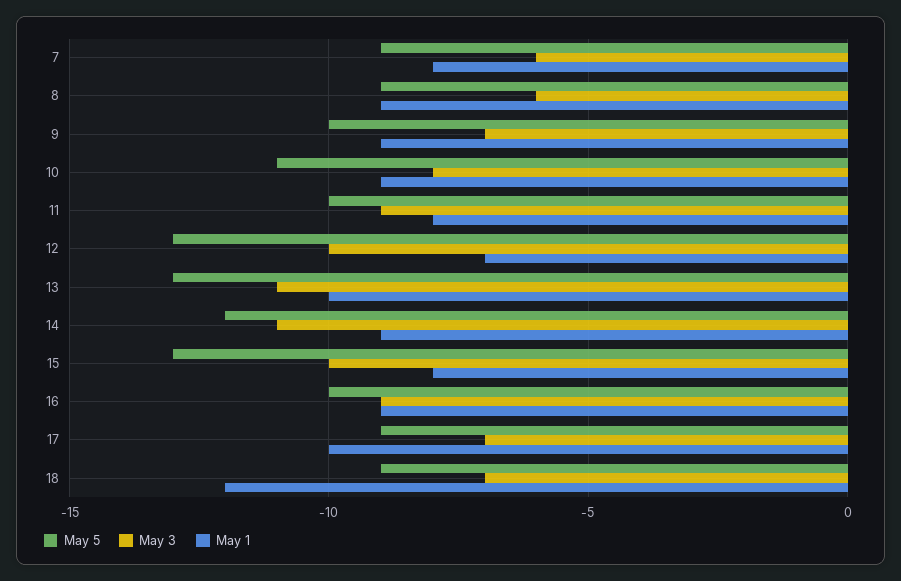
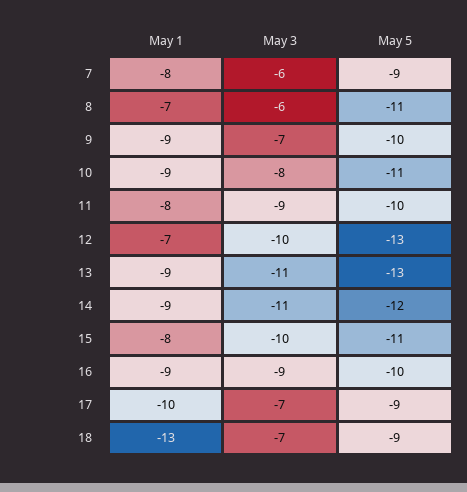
May 5, 8: -9 -> -11
May 1, 8: -9 -> -7
May 1, 13: -10 -> -9
May 5, 15: -13 -> -11
May 1, 18: -12 -> -13

